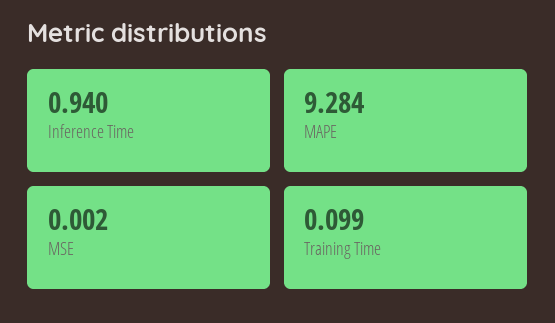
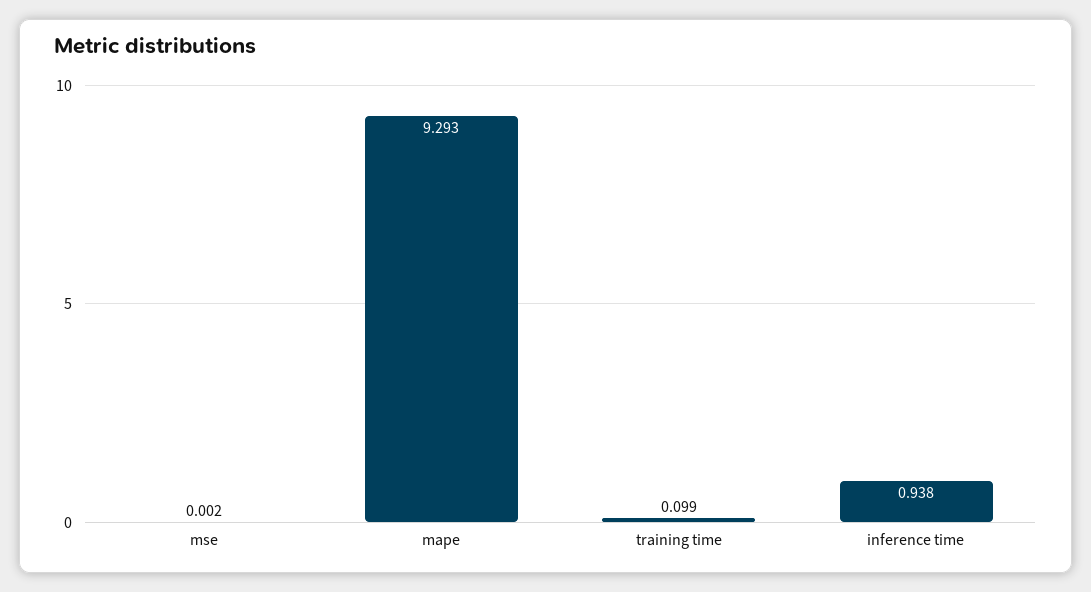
Inference Time: 0.94 -> 0.938
MAPE: 9.284 -> 9.293

